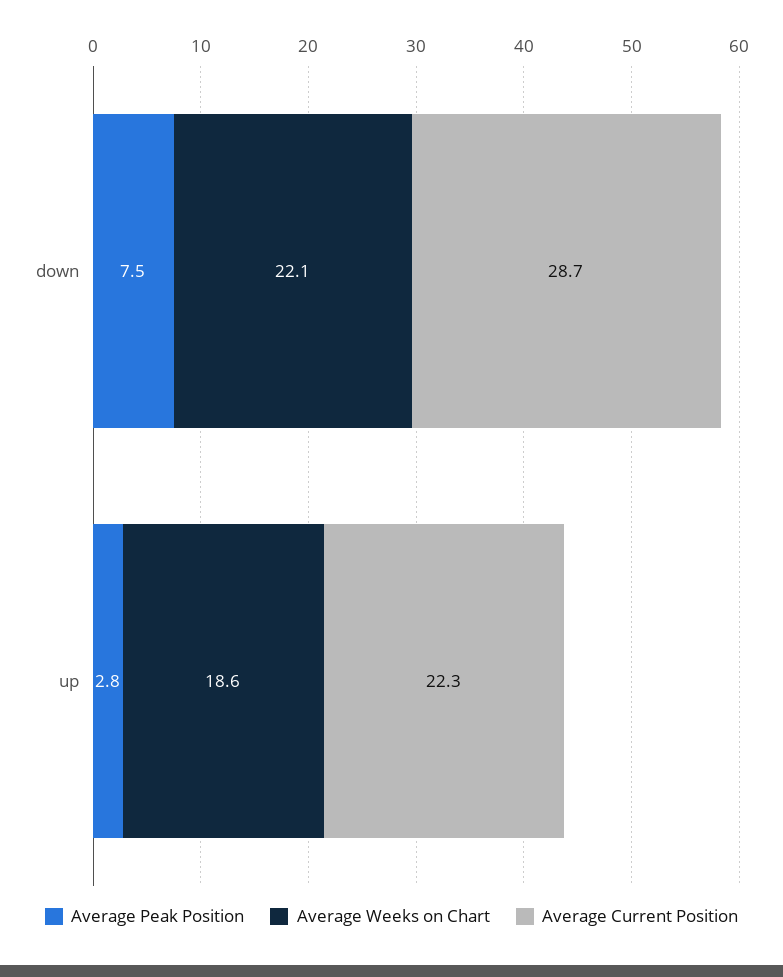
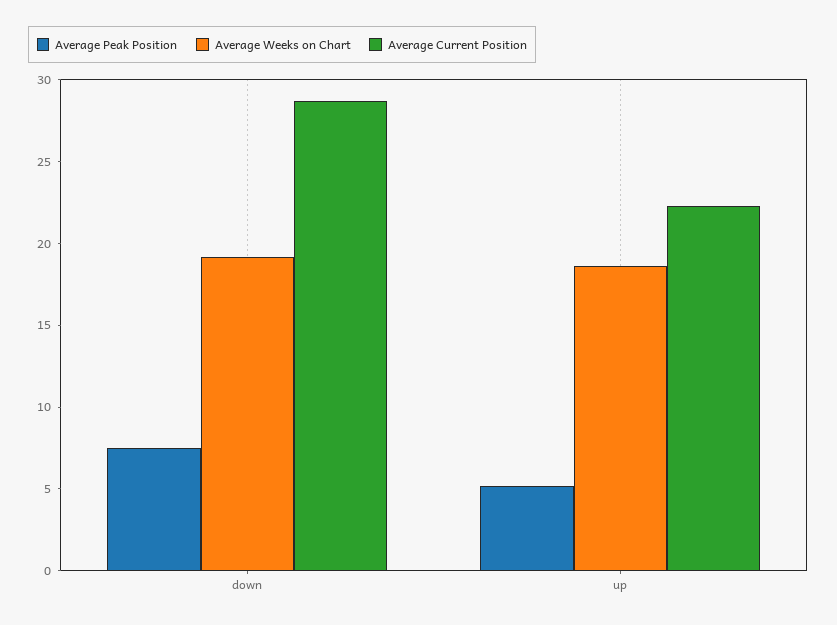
Average Weeks on Chart, down: 22.1 -> 19
Average Peak Position, up: 2.8 -> 5

